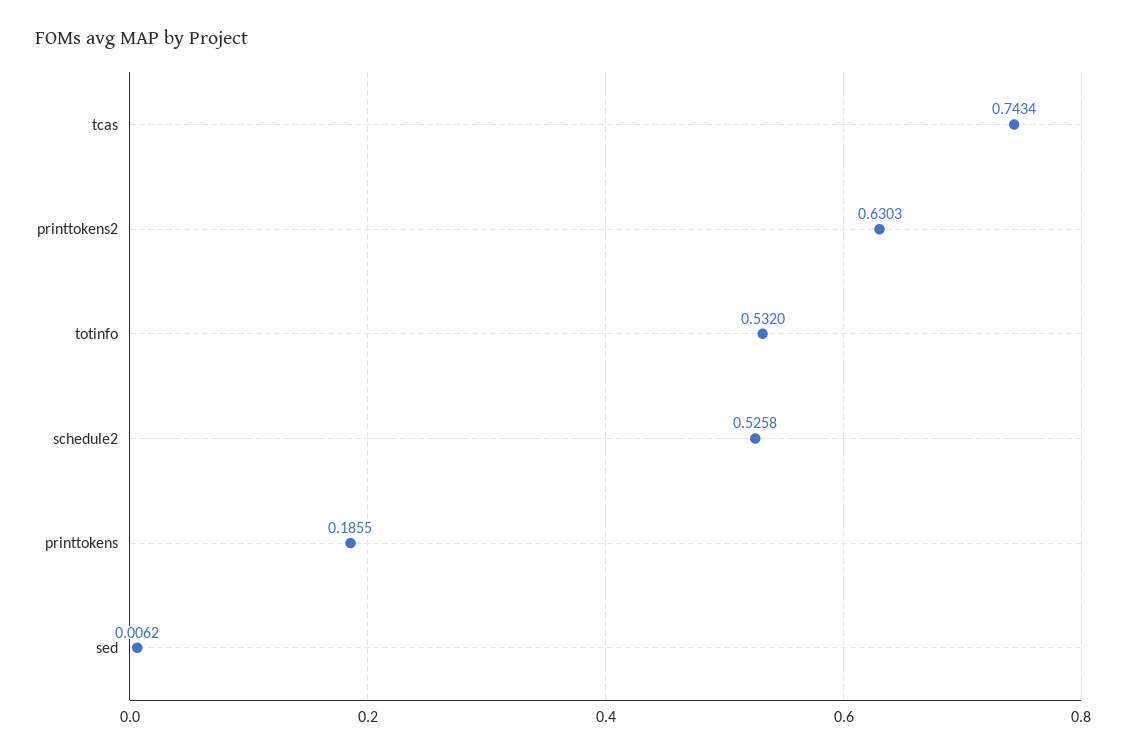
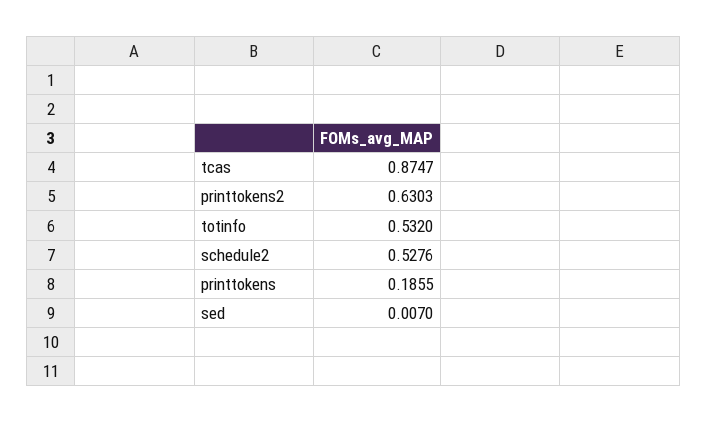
tcas: 0.7434 -> 0.8747
schedule2: 0.5258 -> 0.5276
sed: 0.0062 -> 0.007

